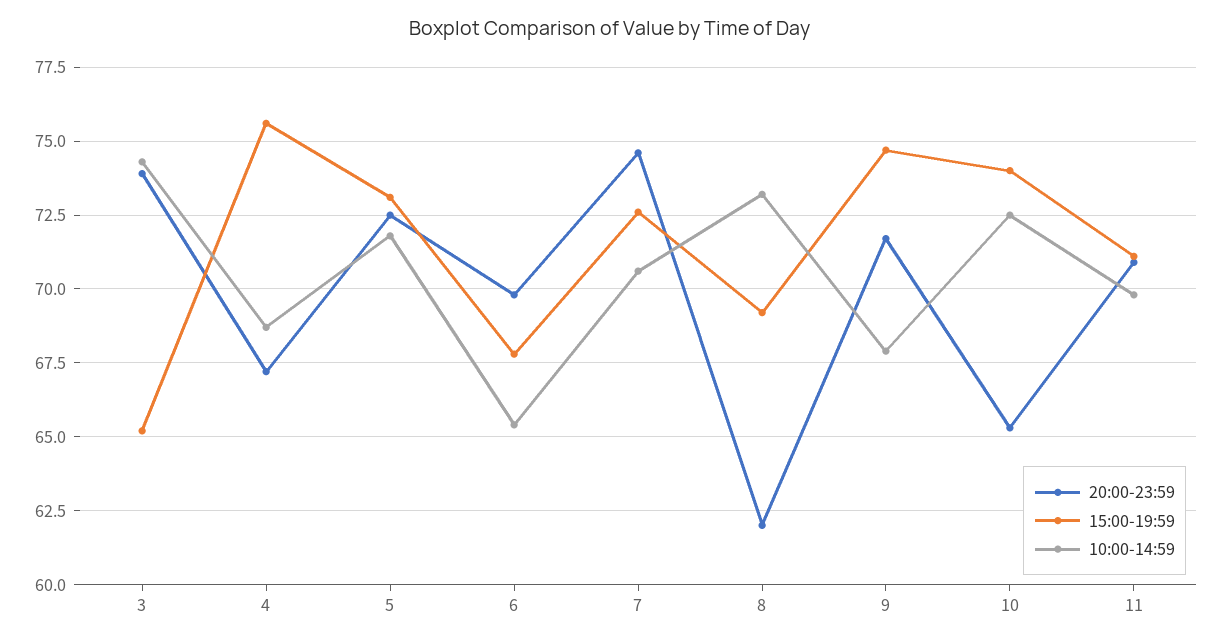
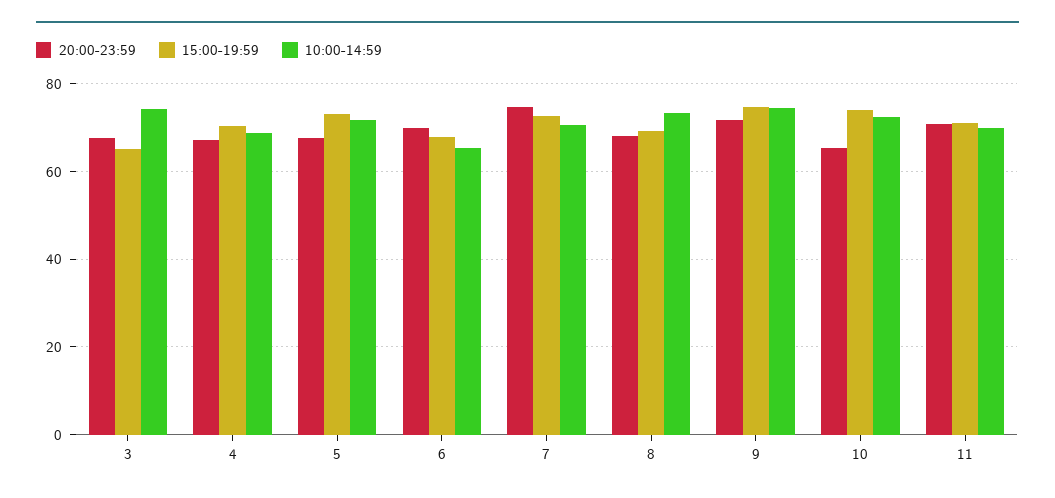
20:00-23:59, 3: 74 -> 68
15:00-19:59, 4: 75.5 -> 70
20:00-23:59, 5: 72.5 -> 68
20:00-23:59, 8: 62 -> 68
10:00-14:59, 9: 68 -> 74

